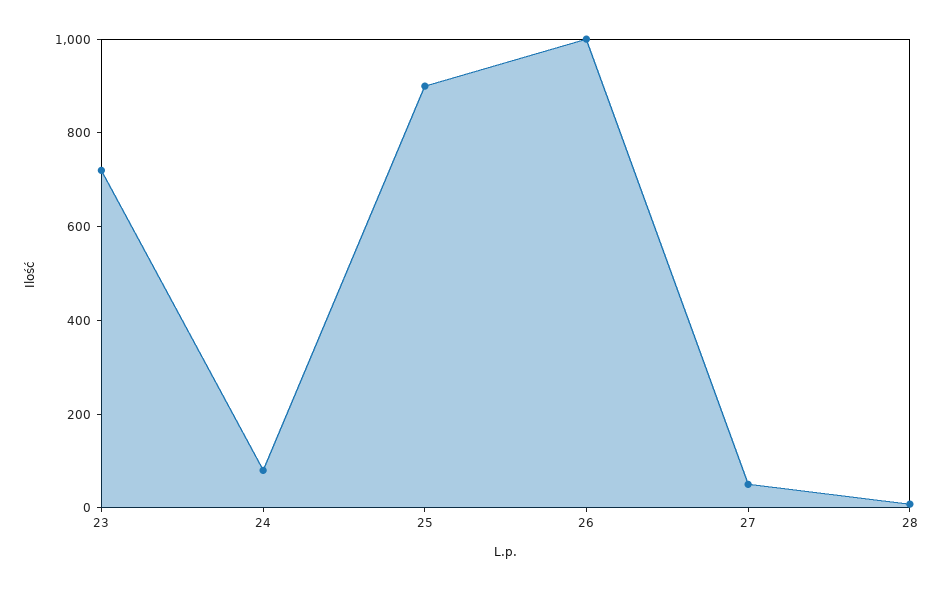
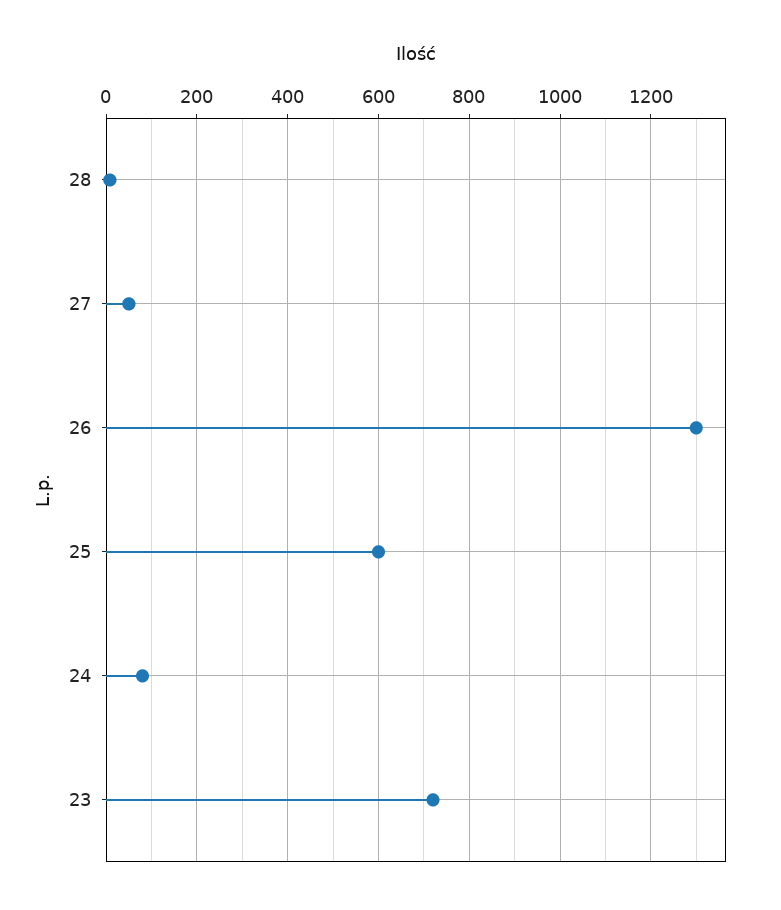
25: 900 -> 600
26: 1000 -> 1300

